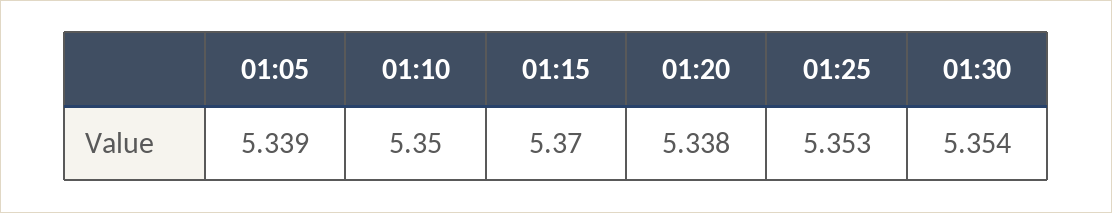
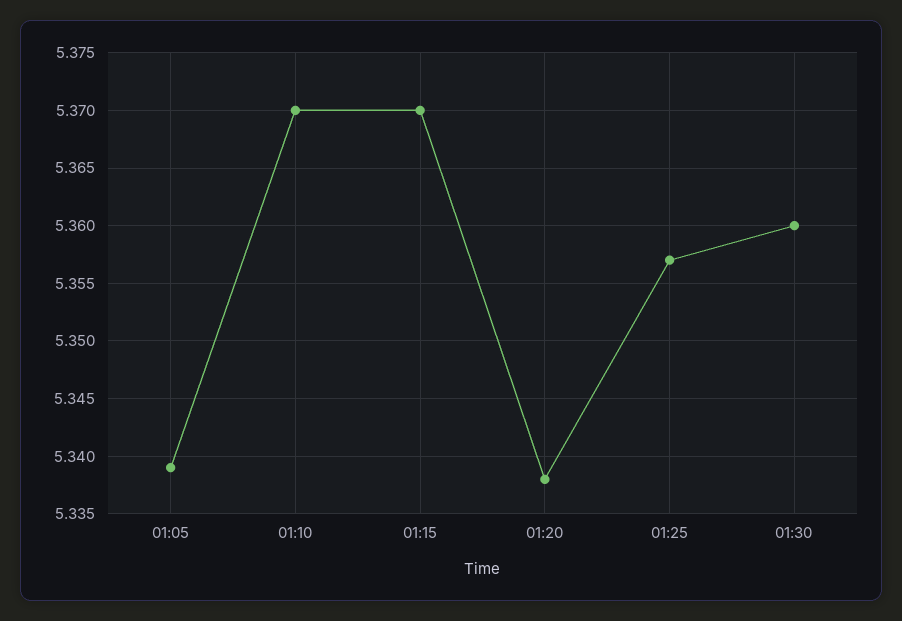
01:10: 5.35 -> 5.37
01:25: 5.353 -> 5.357
01:30: 5.354 -> 5.36

